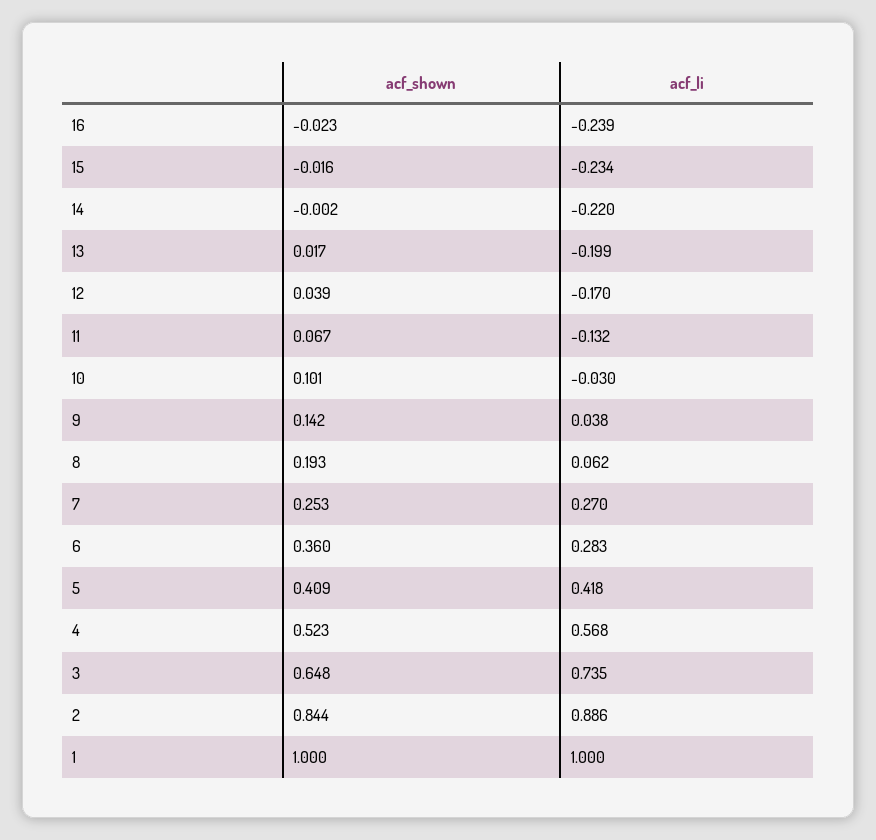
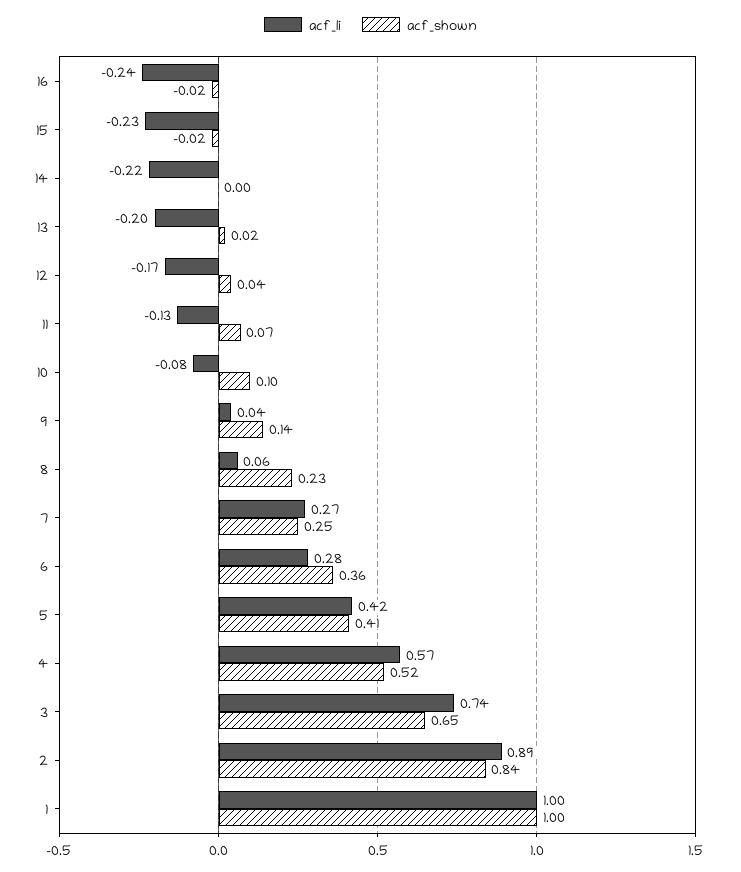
acf_li, 10: -0.03 -> -0.08
acf_shown, 8: 0.193 -> 0.23

